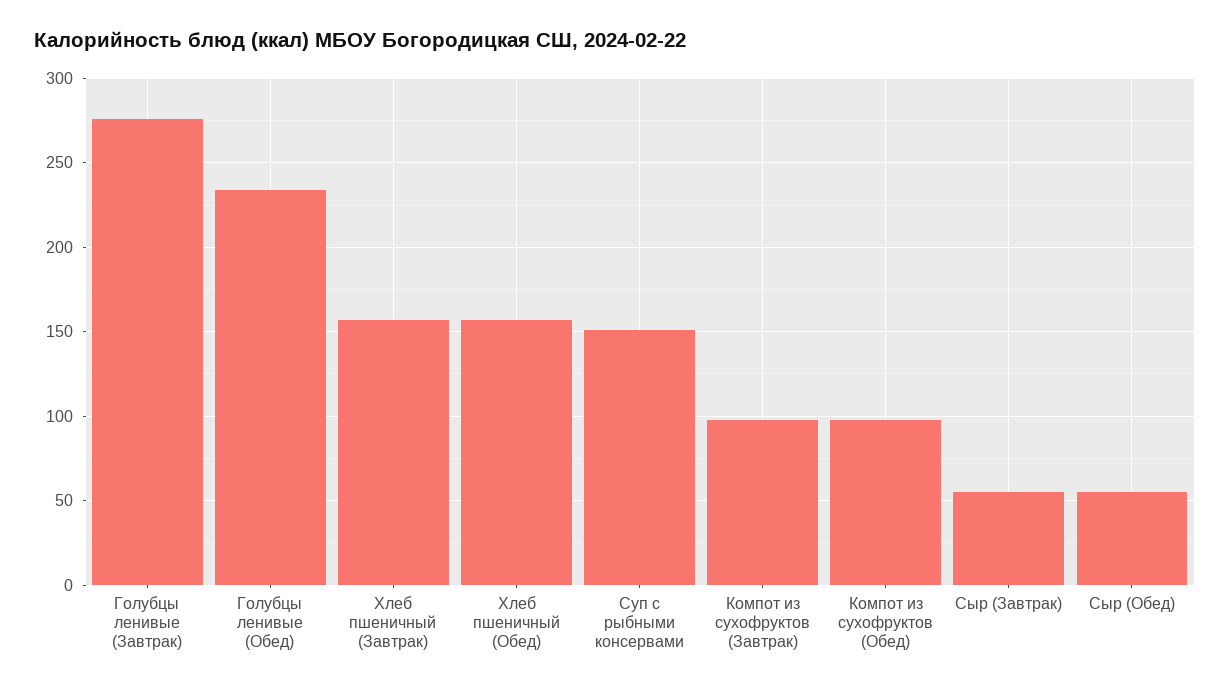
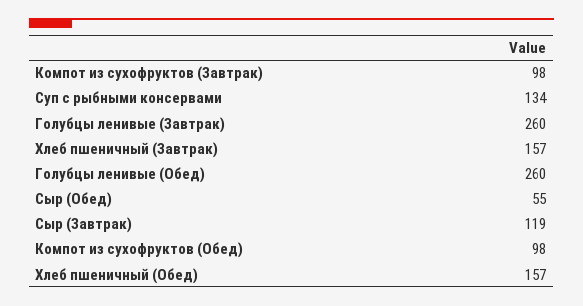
Голубцы ленивые (Завтрак): 275 -> 260
Голубцы ленивые (Обед): 235 -> 260
Суп с рыбными консервами: 150 -> 134
Сыр (Завтрак): 55 -> 119

